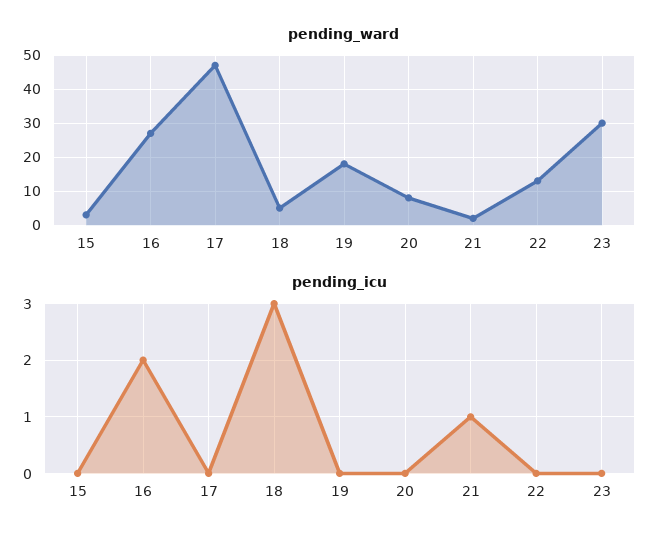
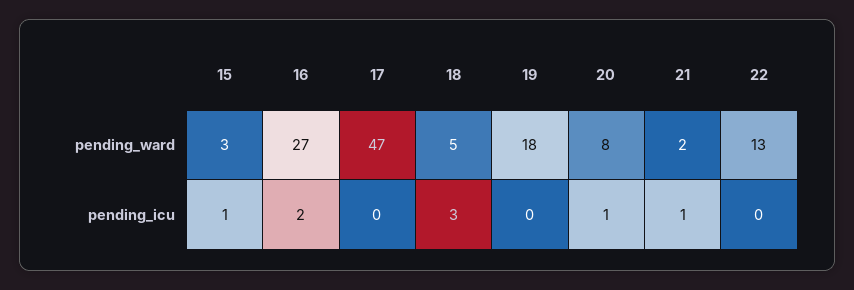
pending_ward, 23: 30 -> none
pending_icu, 15: 0 -> 1
pending_icu, 20: 0 -> 1
pending_icu, 23: 0 -> none

